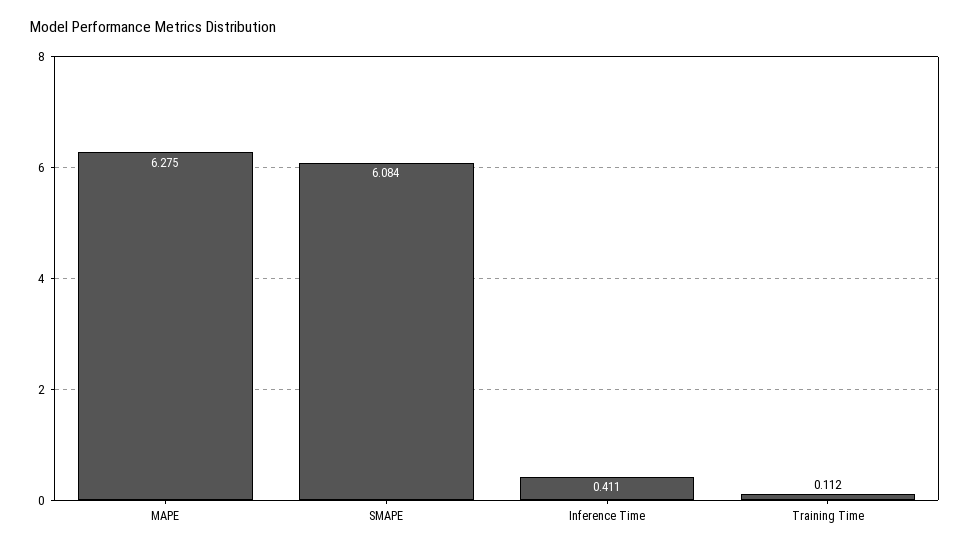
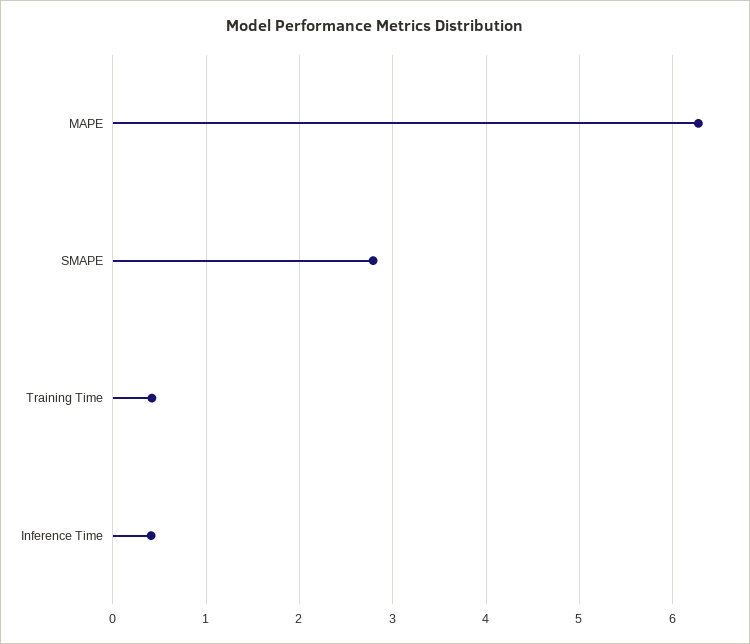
SMAPE: 6.084 -> 2.8
Training Time: 0.112 -> 0.4

